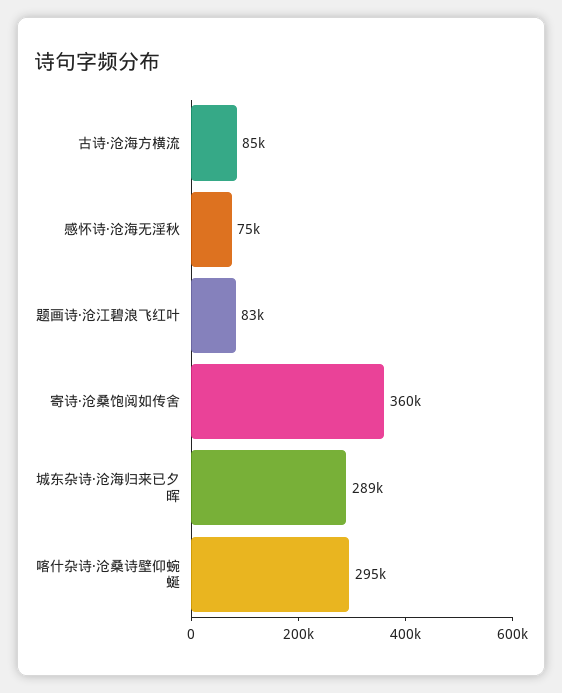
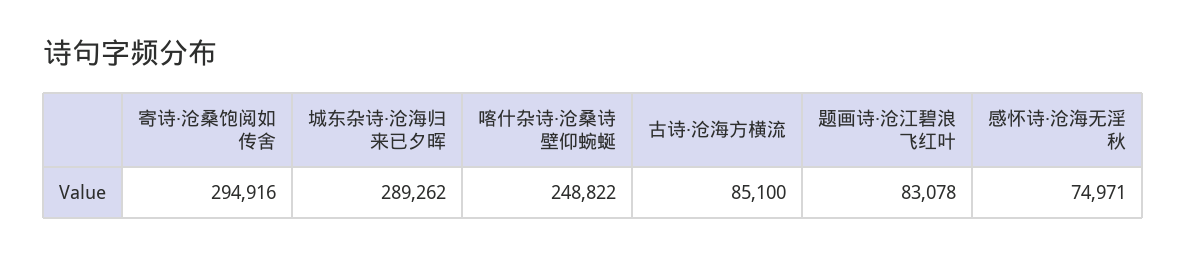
寄诗·沧桑饱阅如传舍: 360000 -> 294916
喀什杂诗·沧桑诗壁仰蜿蜒: 295000 -> 248822

